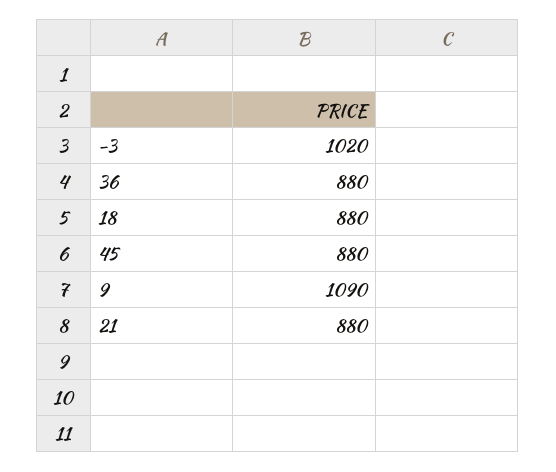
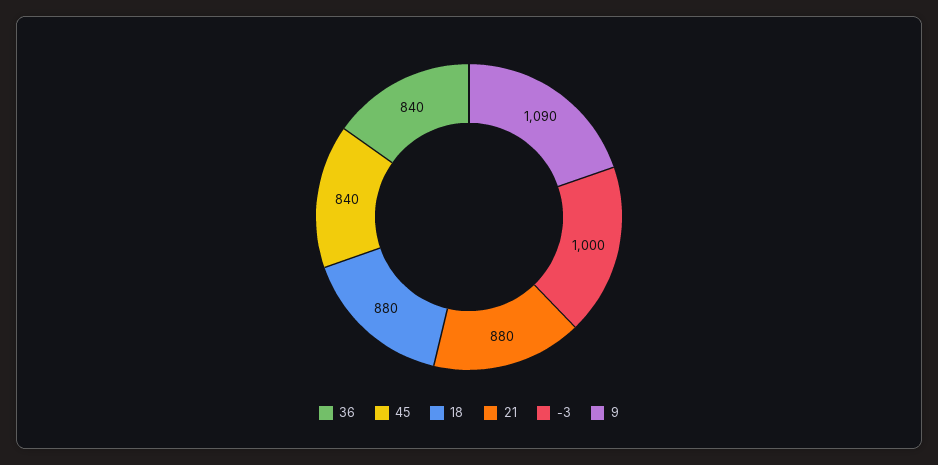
-3: 1020 -> 1000
36: 880 -> 840
45: 880 -> 840

